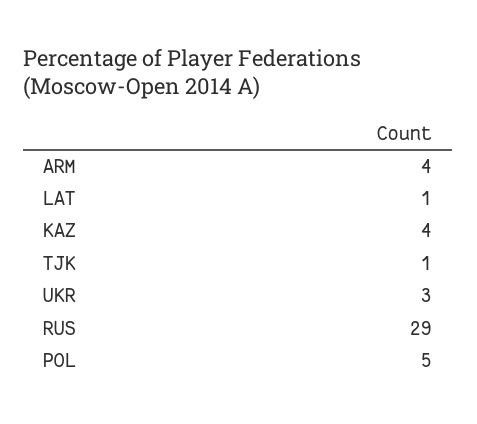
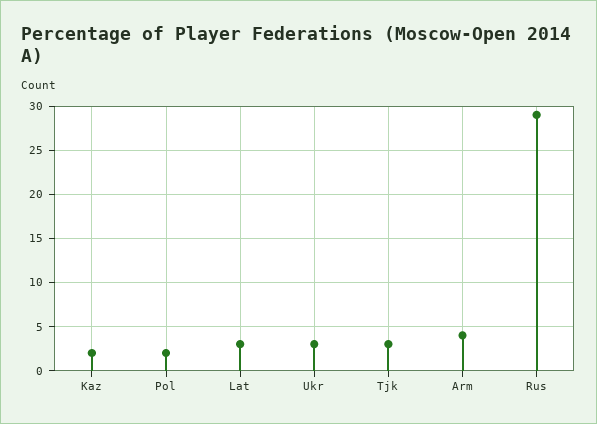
LAT: 1 -> 3
KAZ: 4 -> 2
TJK: 1 -> 3
POL: 5 -> 2

